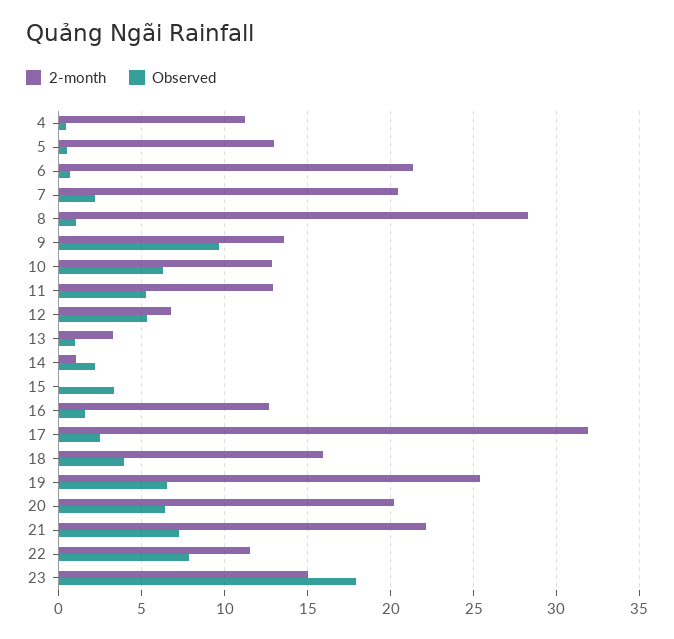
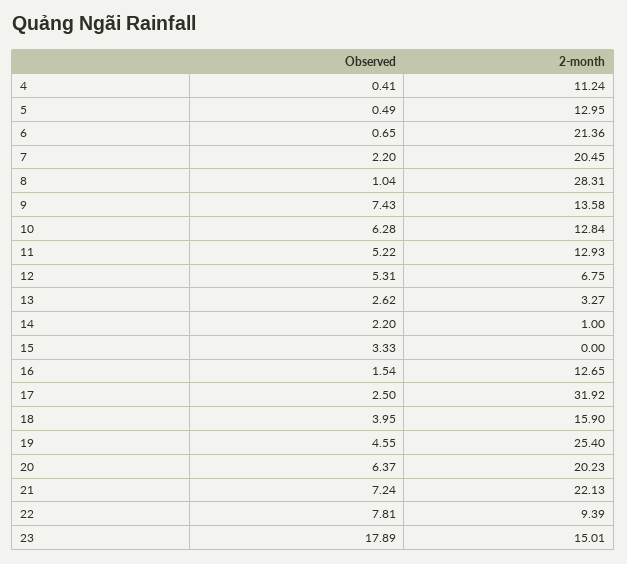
Observed, 9: 9.5 -> 7.43
Observed, 13: 1 -> 2.62
Observed, 19: 6.5 -> 4.55
2-month, 22: 11.5 -> 9.39

